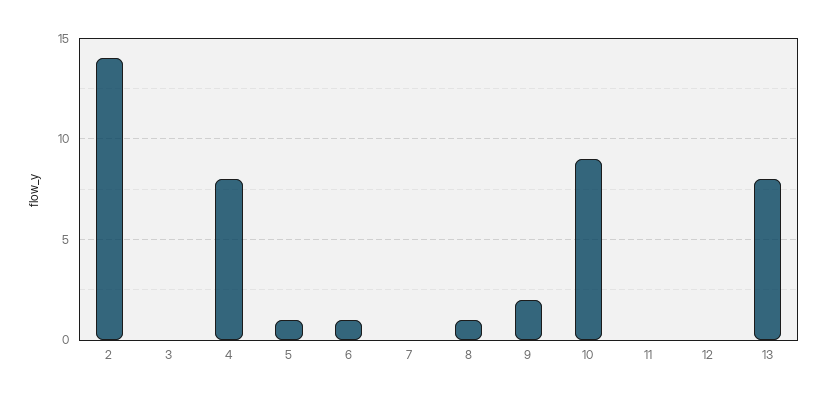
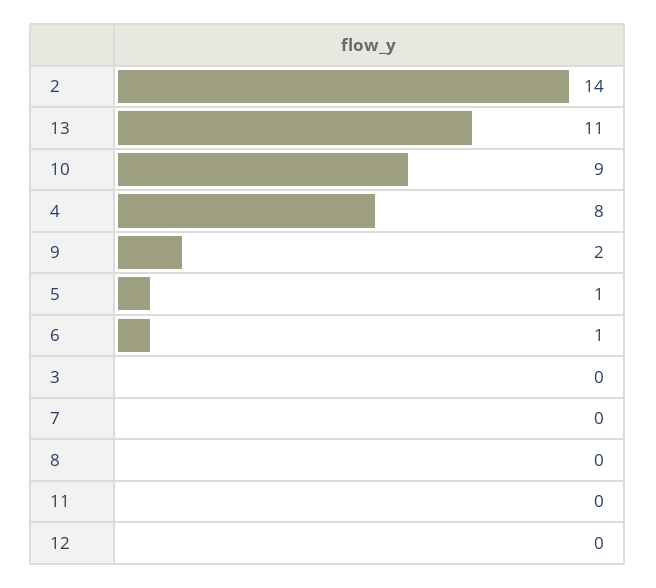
8: 1 -> 0
13: 8 -> 11

